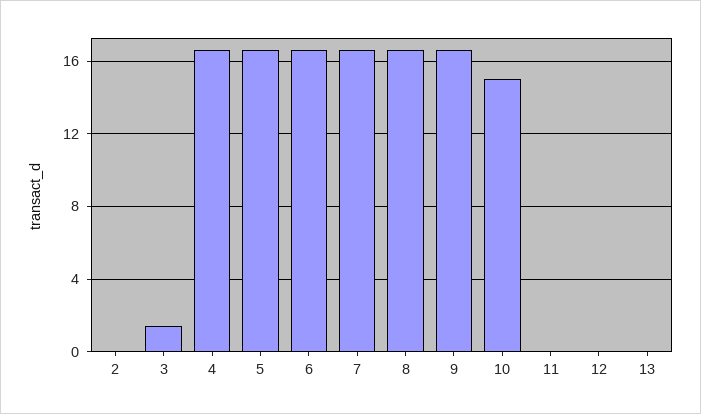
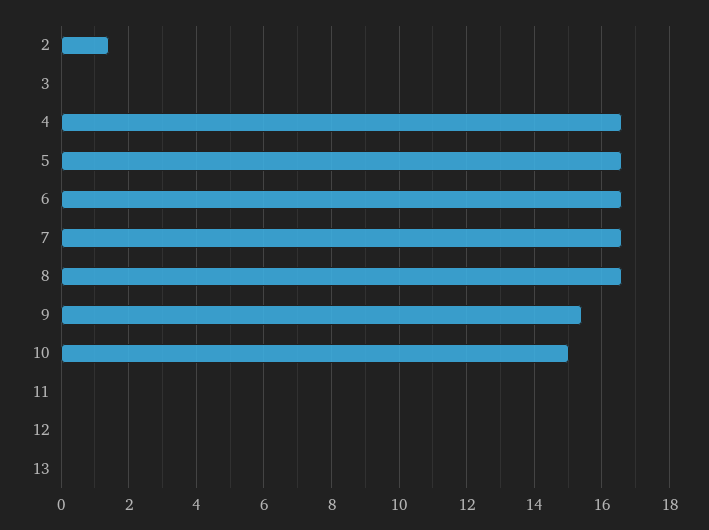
2: 0 -> 1.4
3: 1.5 -> 0
9: 16.5 -> 15.4

